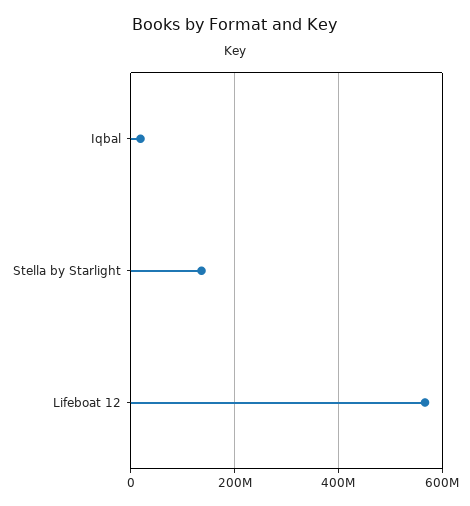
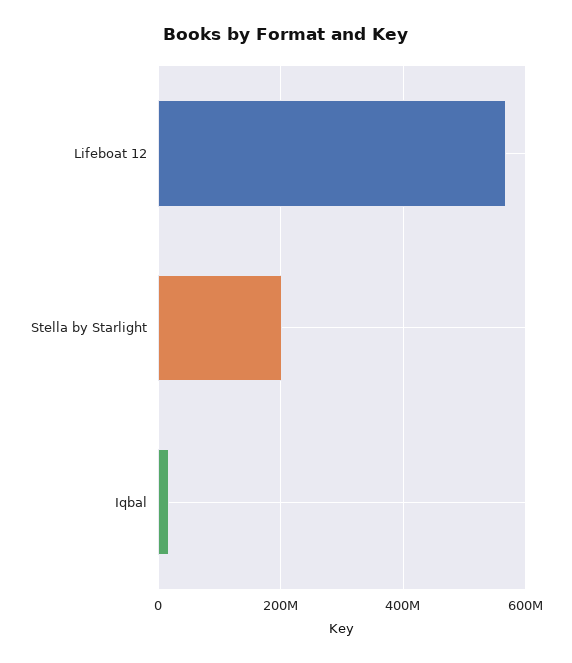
Stella by Starlight: 140000000 -> 200000000

